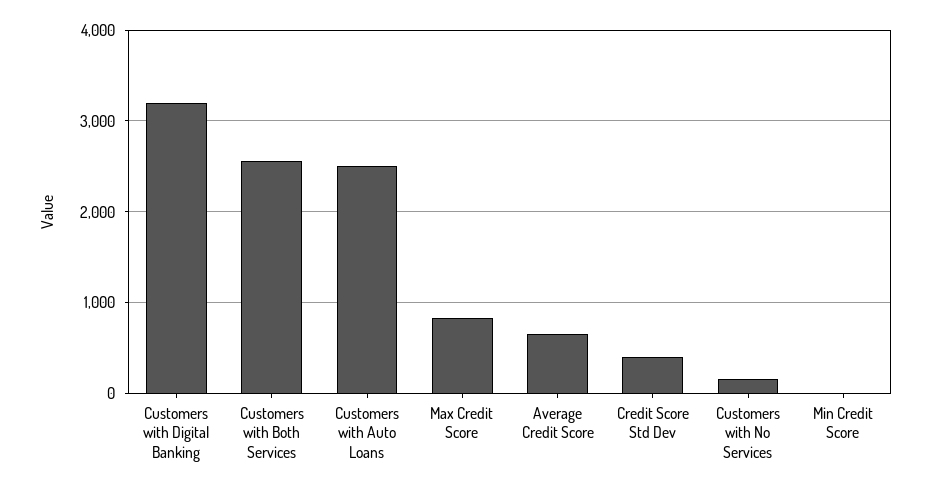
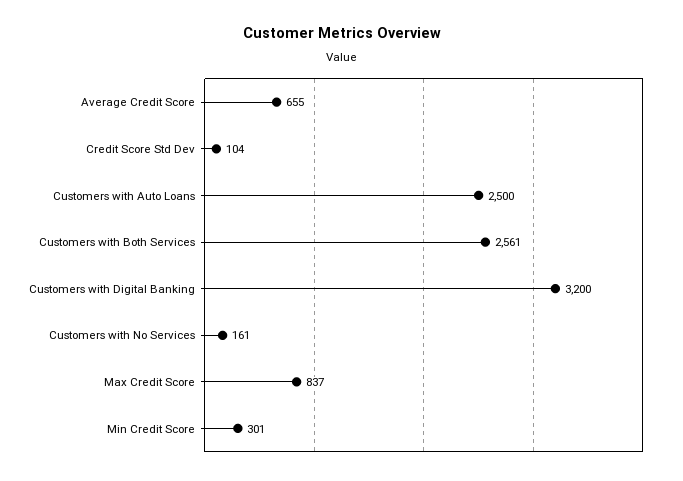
Credit Score Std Dev: 400 -> 104
Min Credit Score: 0 -> 301

